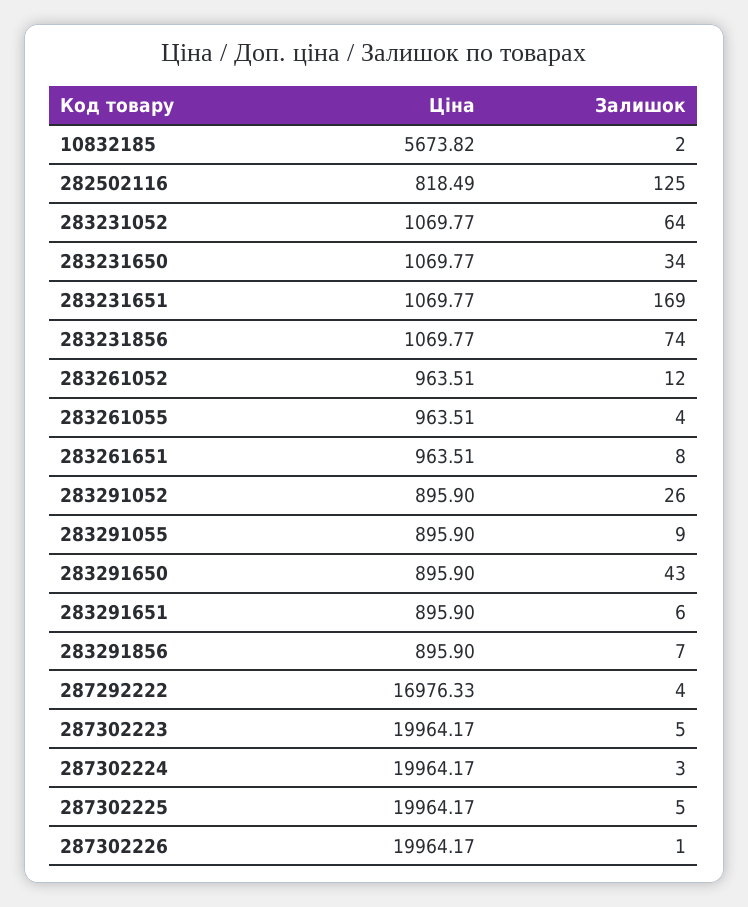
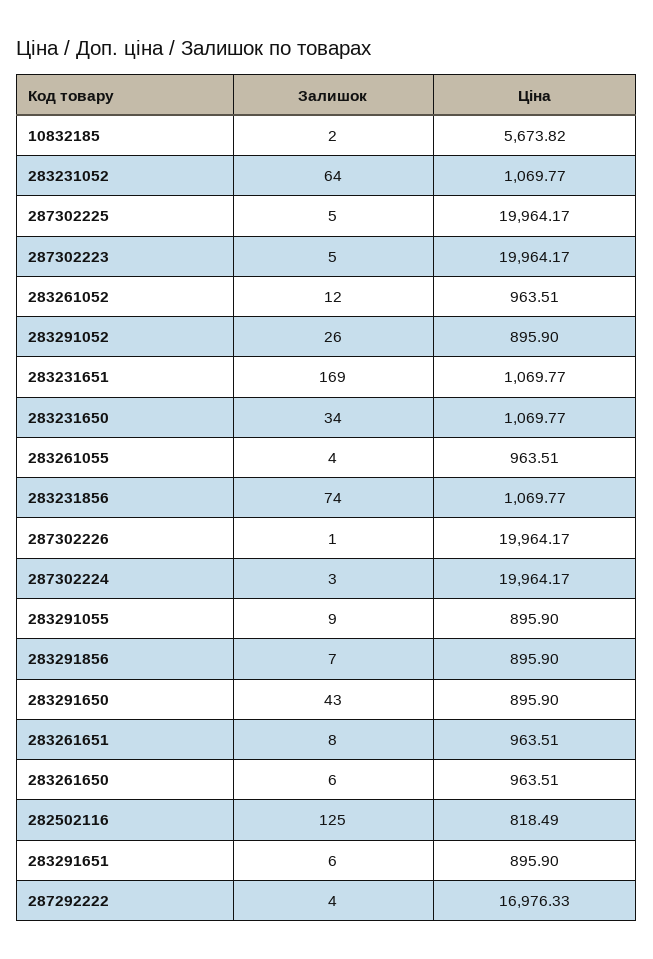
Залишок, 283261650: none -> 6
Ціна, 283261650: none -> 963.51

